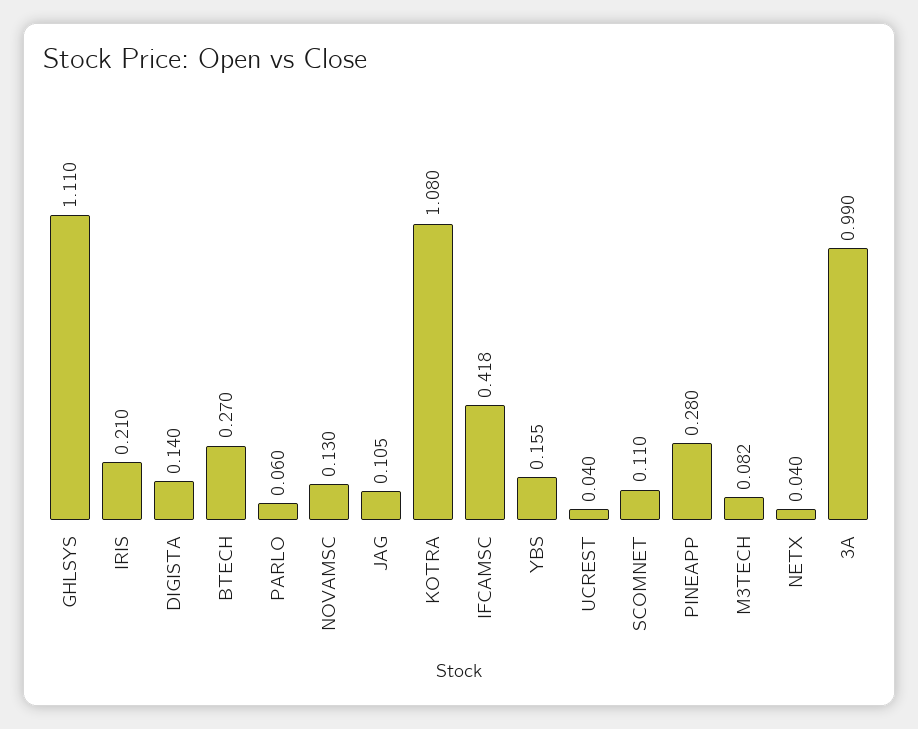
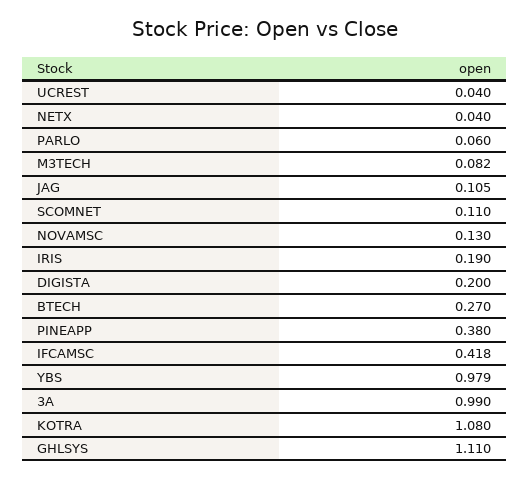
IRIS: 0.21 -> 0.19
DIGISTA: 0.14 -> 0.2
YBS: 0.155 -> 0.979
PINEAPP: 0.28 -> 0.38

